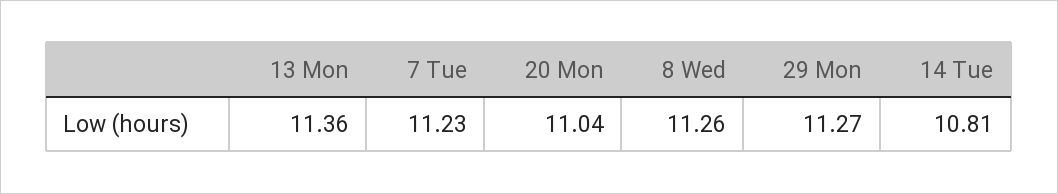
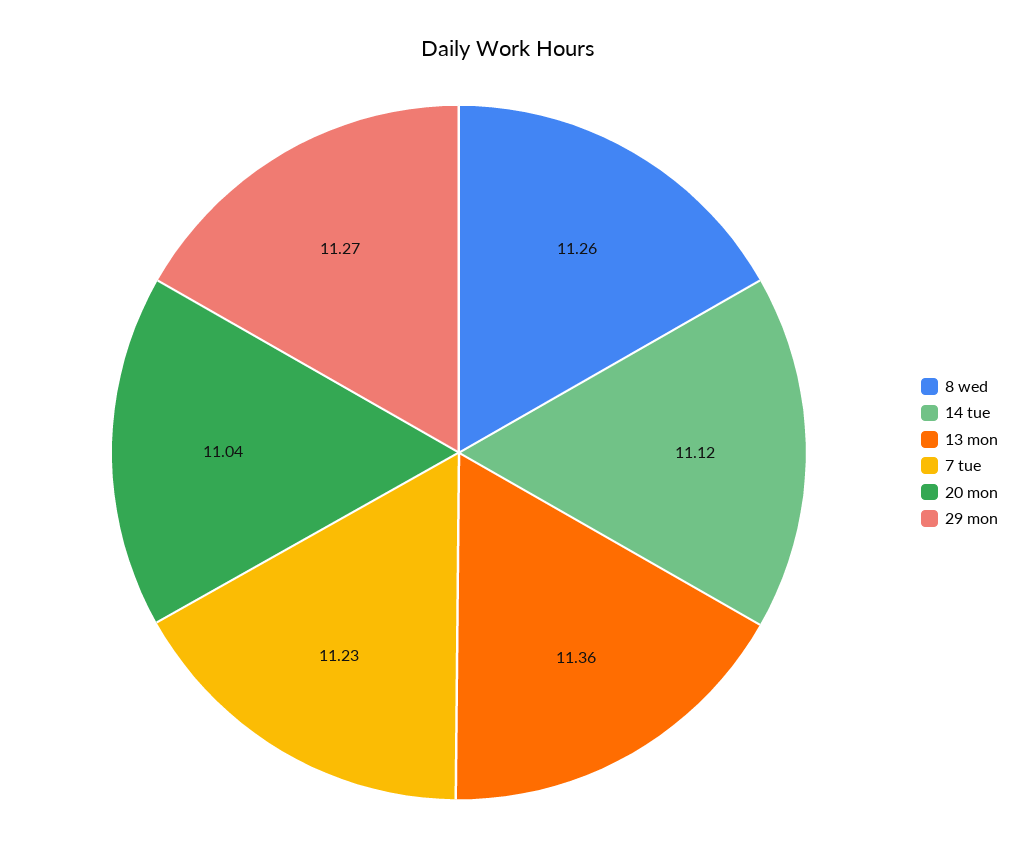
14 Tue: 10.81 -> 11.12

